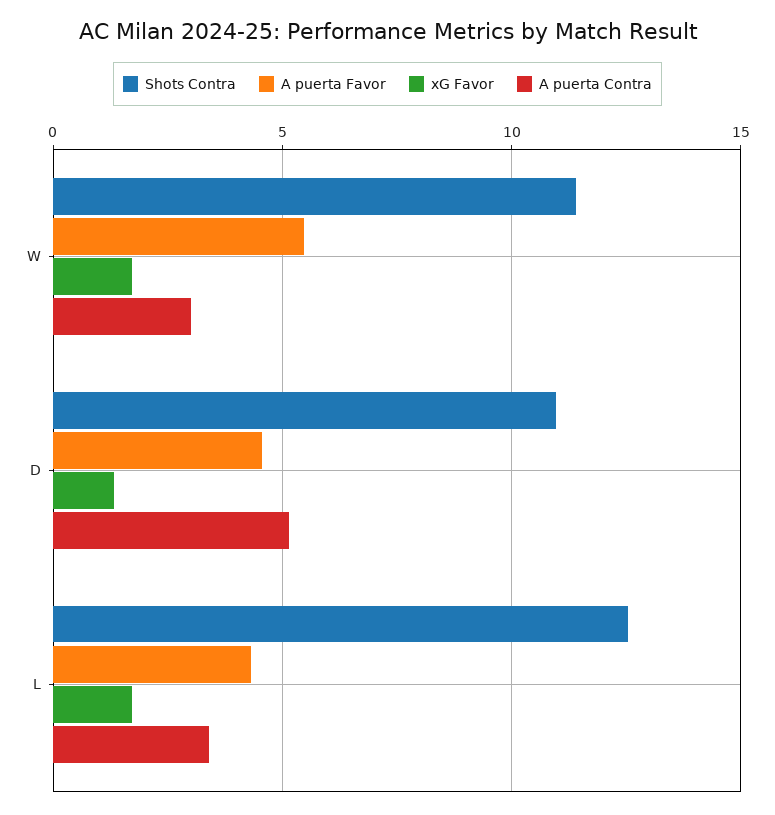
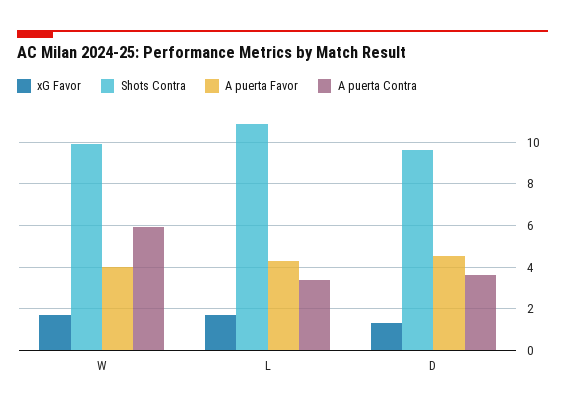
Shots Contra, W: 11.5 -> 10
A puerta Favor, W: 5.5 -> 4
A puerta Contra, W: 3 -> 6
Shots Contra, D: 11 -> 9.5
A puerta Contra, D: 5 -> 3.5
Shots Contra, L: 12.5 -> 11

